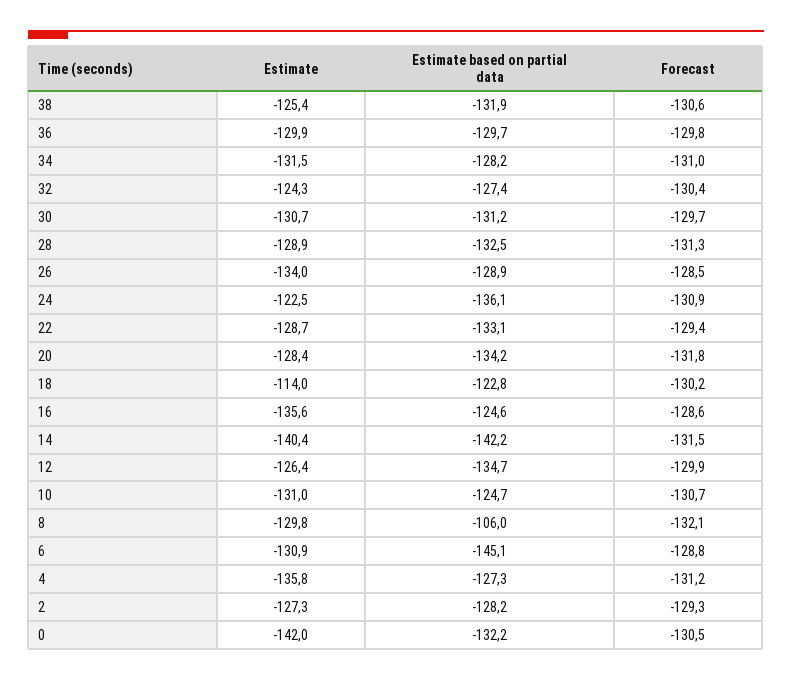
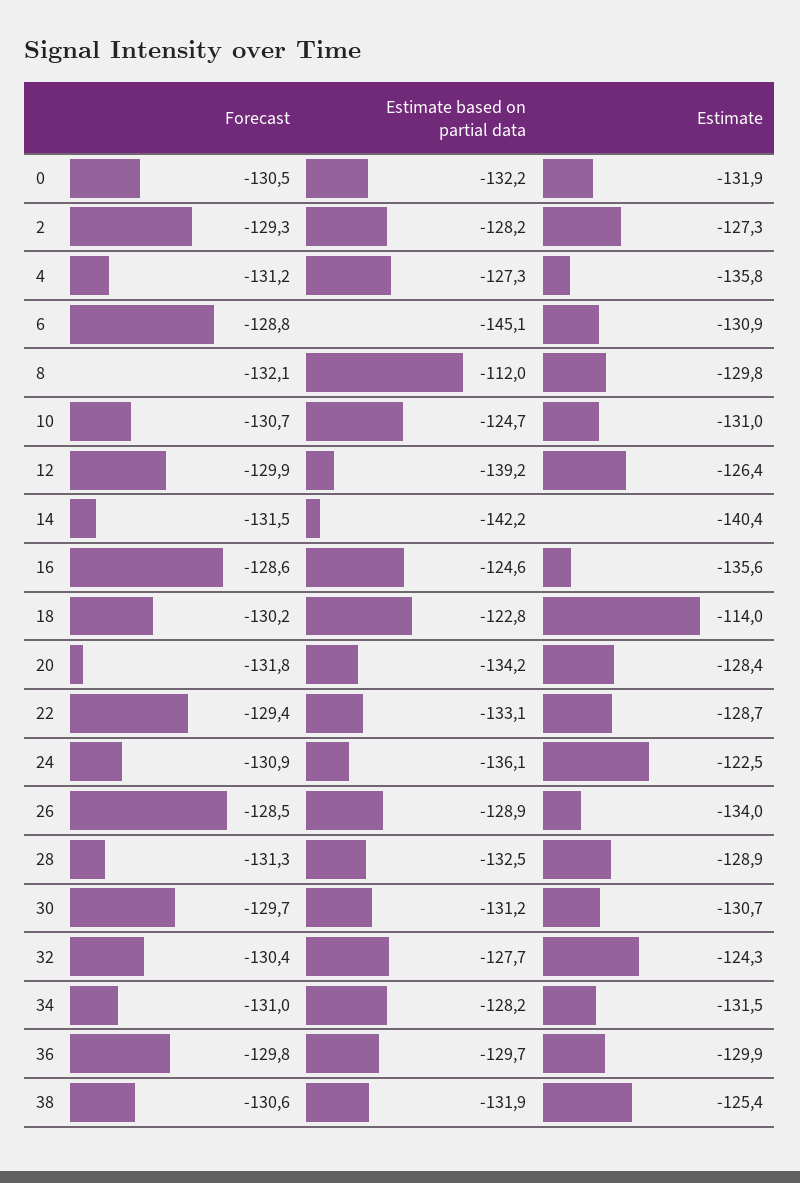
Estimate based on partial data, 32: -127.4 -> -127.7
Estimate based on partial data, 12: -134.7 -> -139.2
Estimate based on partial data, 8: -106 -> -112
Estimate, 0: -142 -> -131.9

